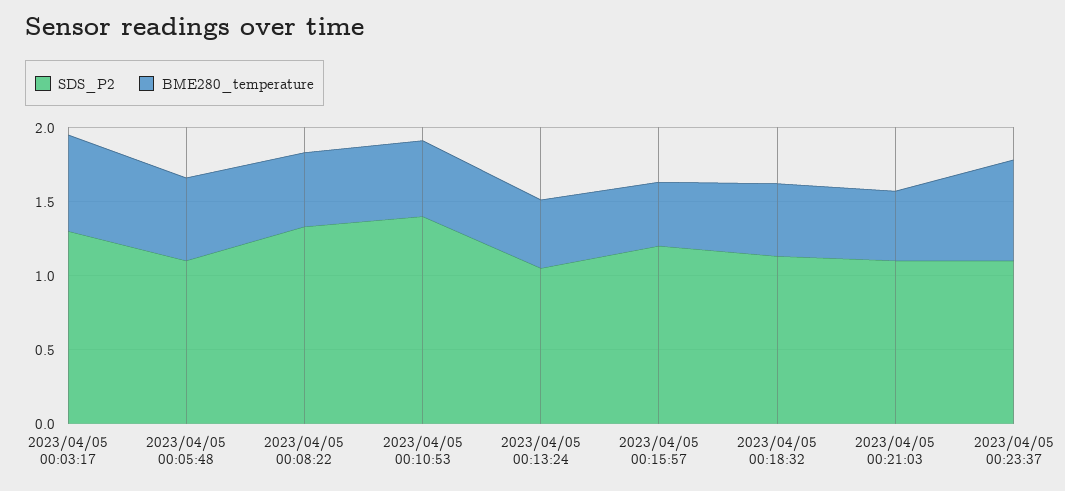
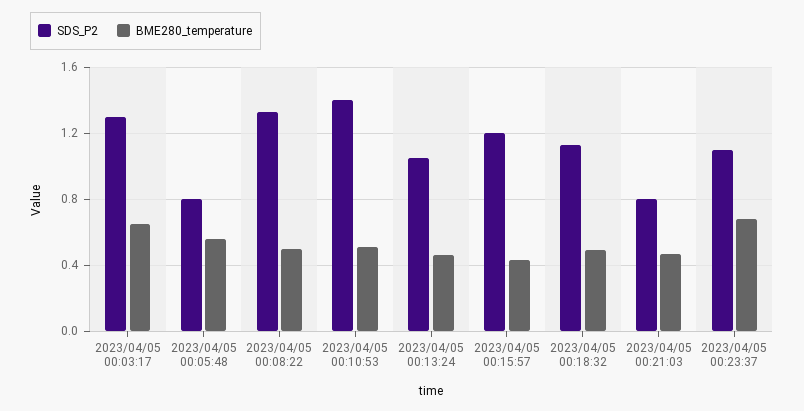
SDS_P2, 2023/04/05 00:05:48: 1.1 -> 0.8
SDS_P2, 2023/04/05 00:21:03: 1.1 -> 0.8

